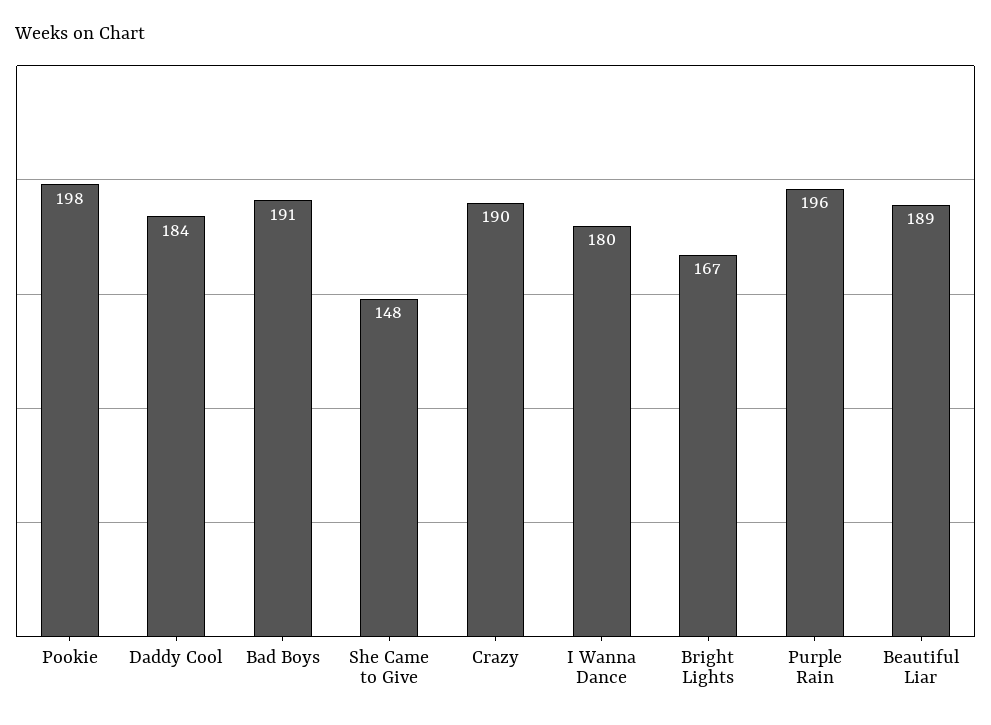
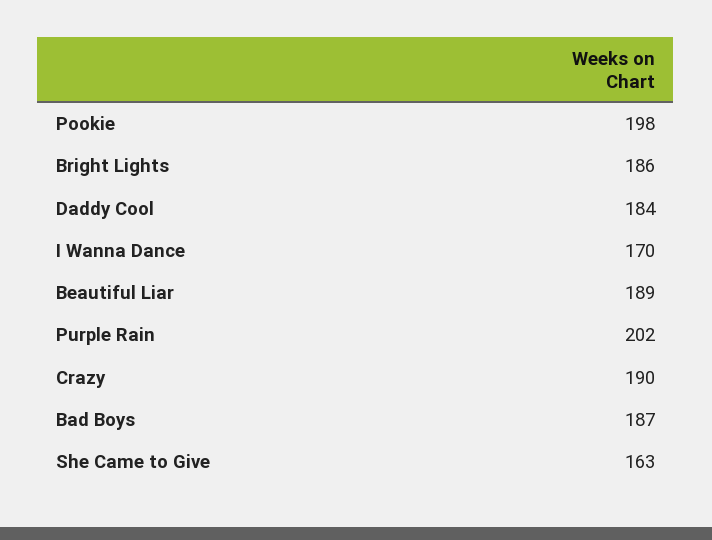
Bad Boys: 191 -> 187
She Came to Give: 148 -> 163
I Wanna Dance: 180 -> 170
Bright Lights: 167 -> 186
Purple Rain: 196 -> 202

